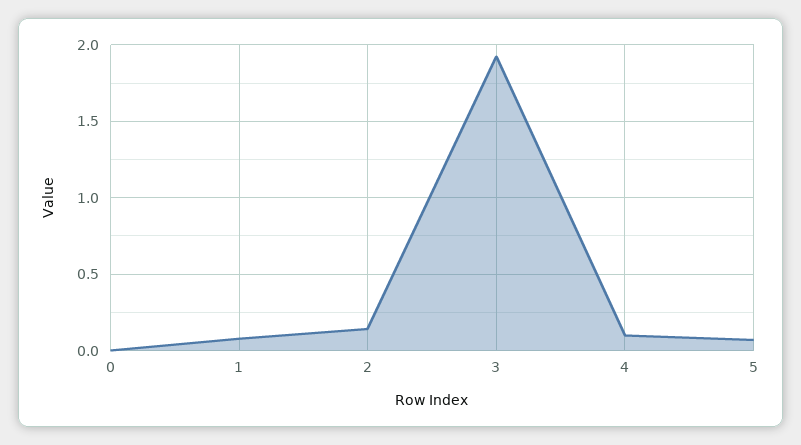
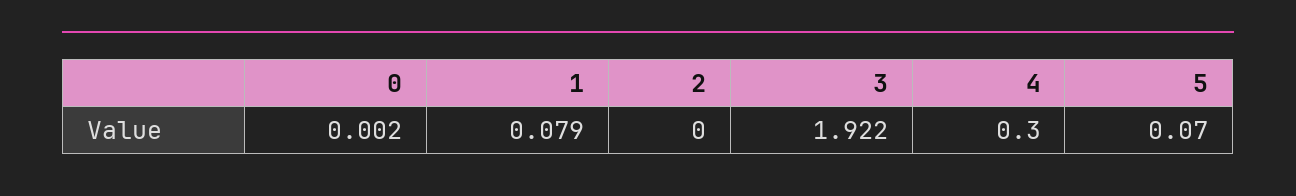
2: 0.15 -> 0
4: 0.1 -> 0.3

